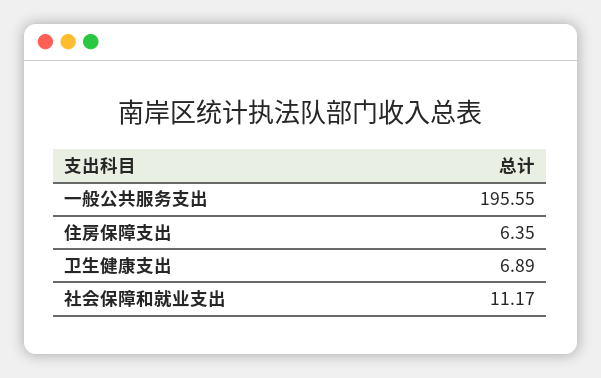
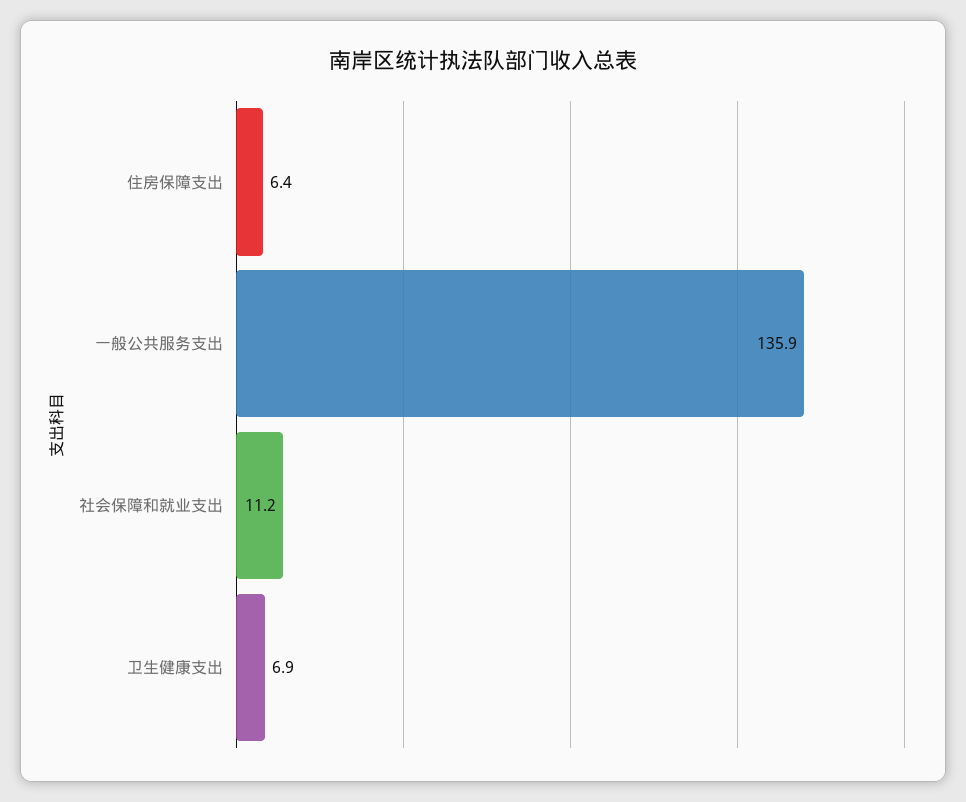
一般公共服务支出: 195.55 -> 135.9

